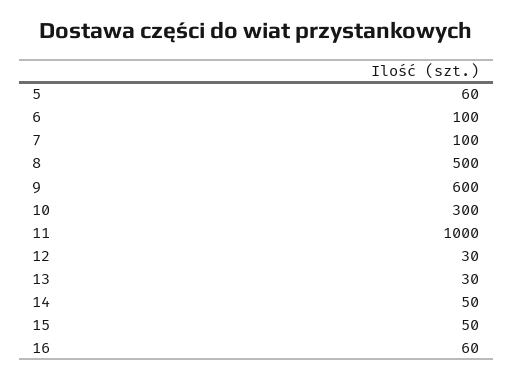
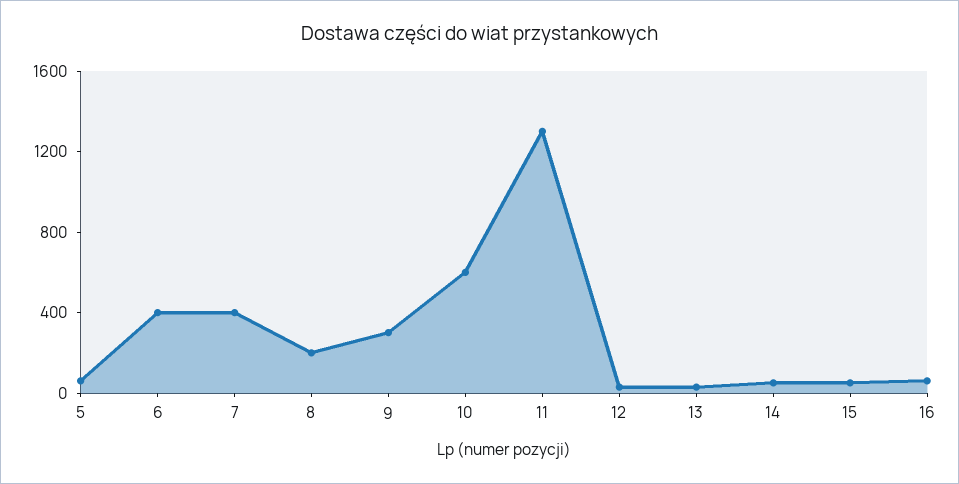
6: 100 -> 400
7: 100 -> 400
8: 500 -> 200
9: 600 -> 300
10: 300 -> 600
11: 1000 -> 1300

